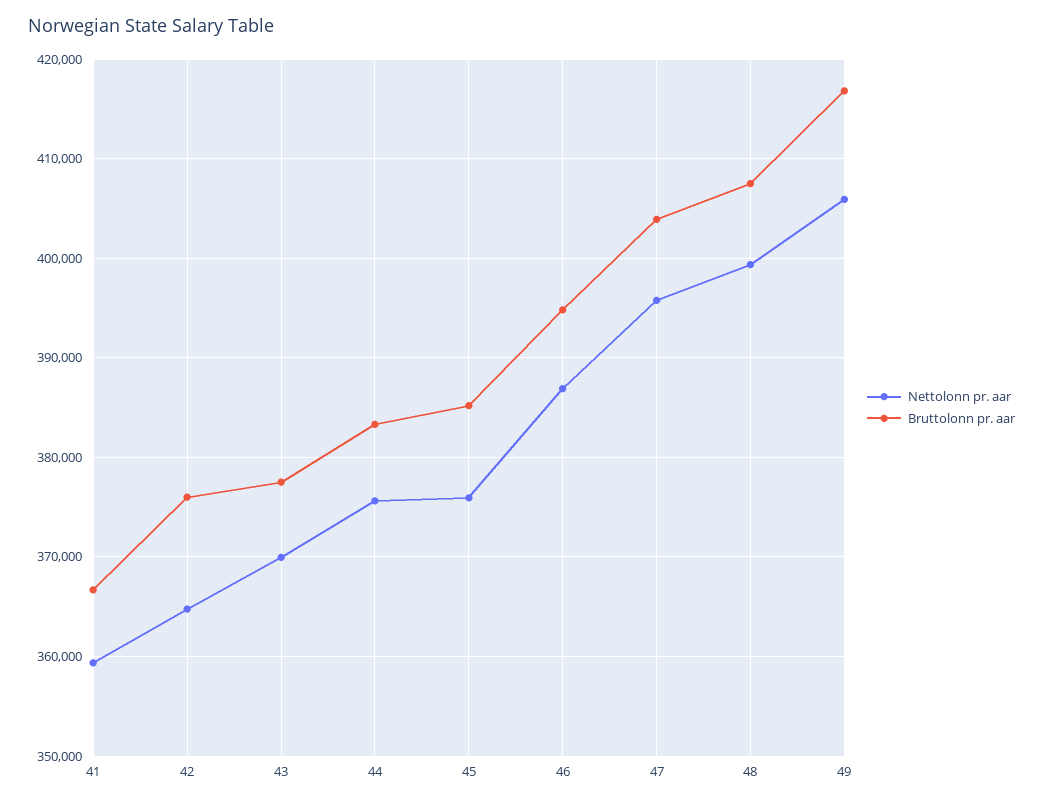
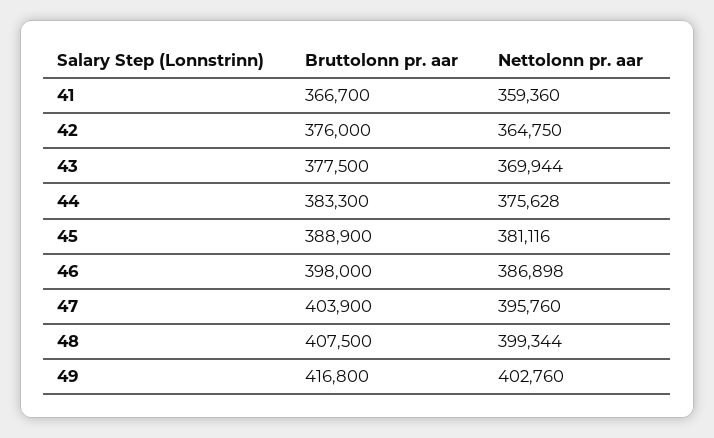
Nettolonn pr. aar, 45: 376000 -> 381116
Bruttolonn pr. aar, 45: 385000 -> 388900
Bruttolonn pr. aar, 46: 395000 -> 398000
Nettolonn pr. aar, 49: 406000 -> 402760

